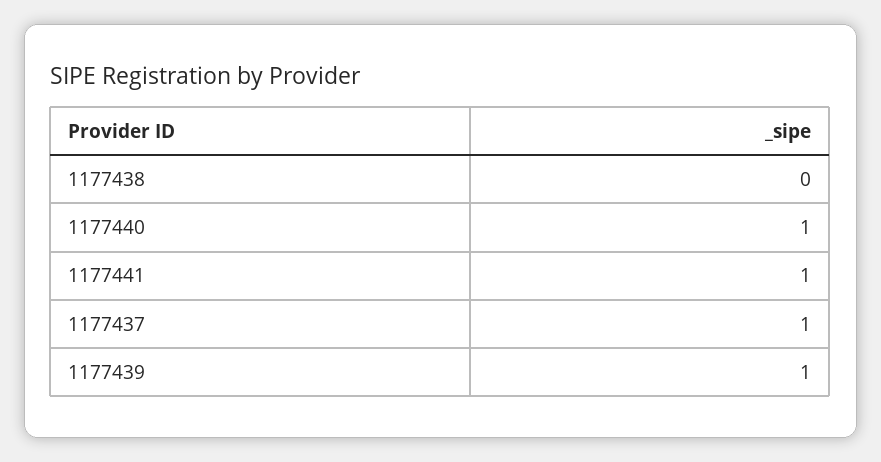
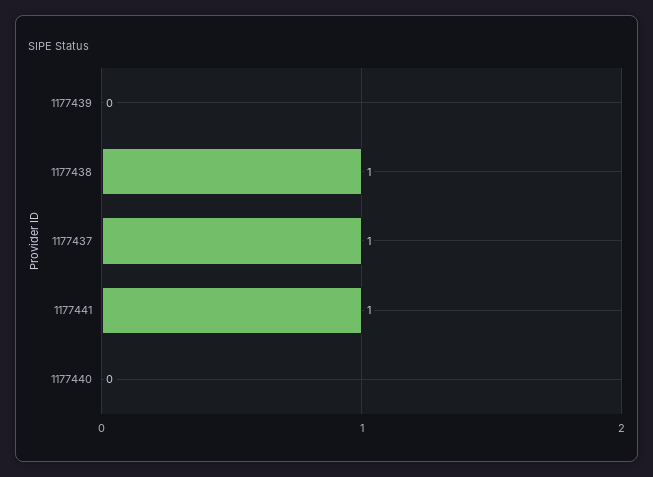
1177438: 0 -> 1
1177440: 1 -> 0
1177439: 1 -> 0

